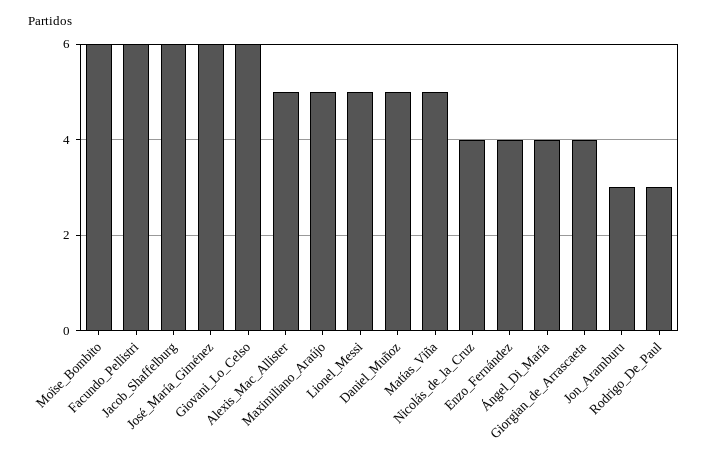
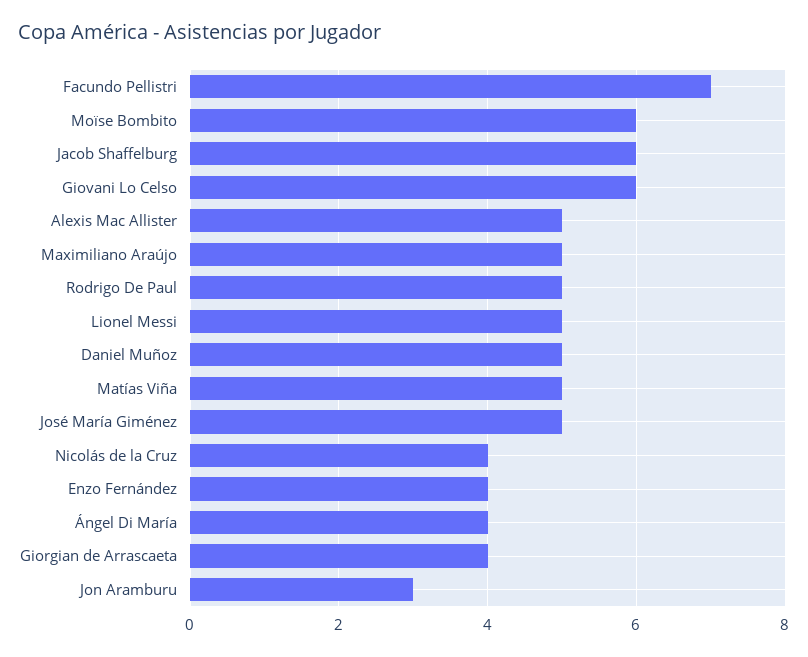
Facundo_Pellistri: 6 -> 7
José_María_Giménez: 6 -> 5
Rodrigo_De_Paul: 3 -> 5

